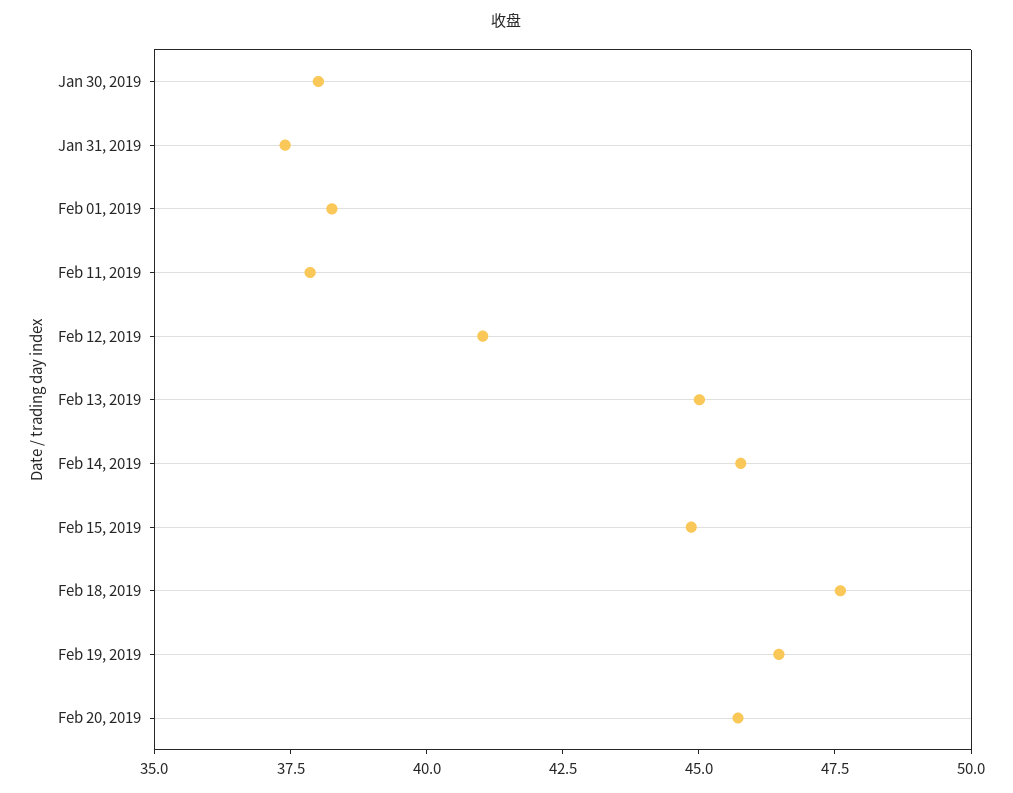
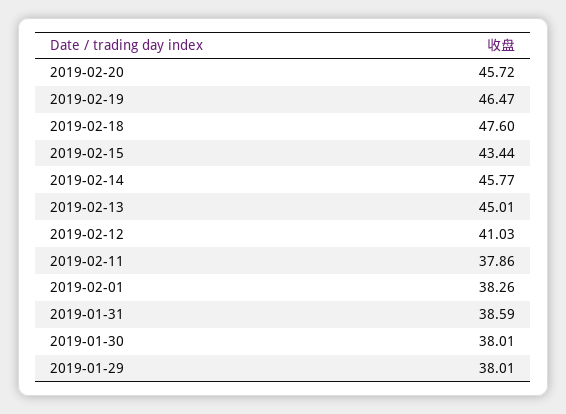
Jan 31, 2019: 37.5 -> 38.59
Feb 15, 2019: 45 -> 43.44
2019-01-29: none -> 38.01

